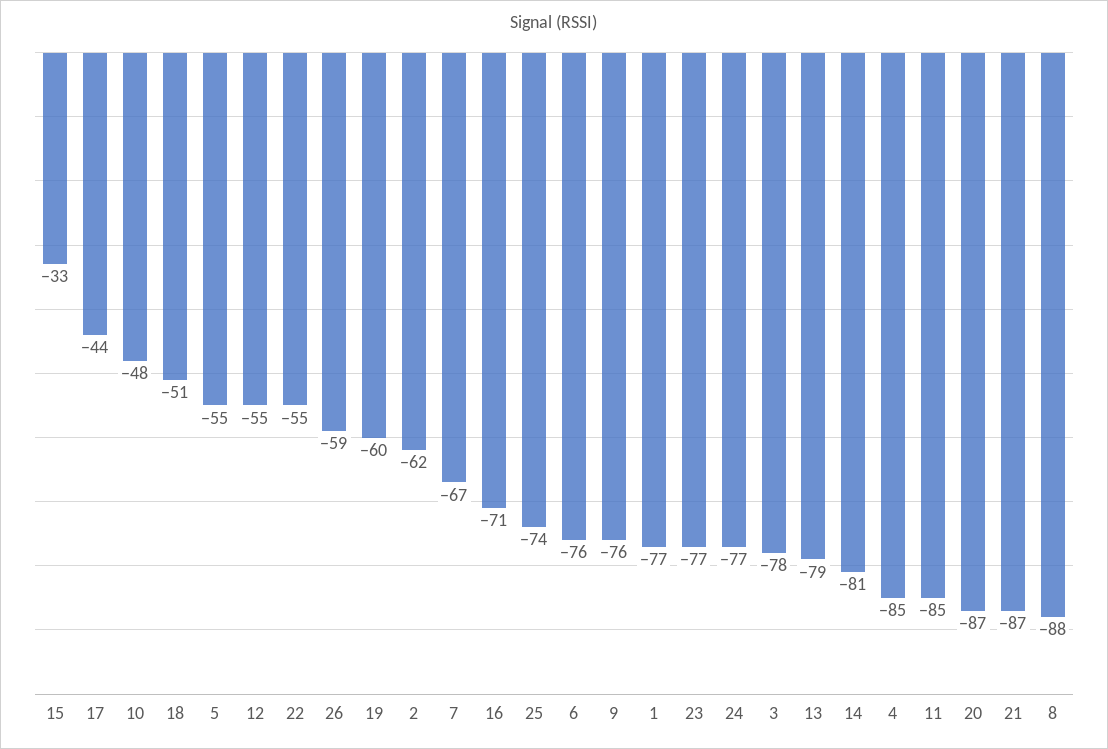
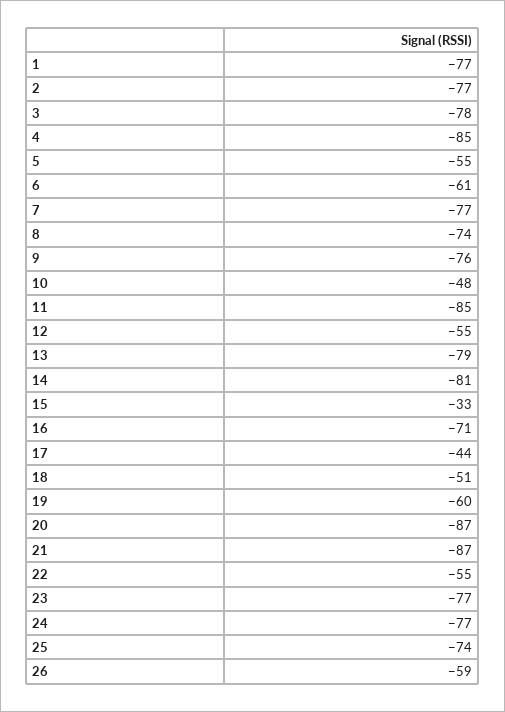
2: -62 -> -77
7: -67 -> -77
6: -76 -> -61
8: -88 -> -74

